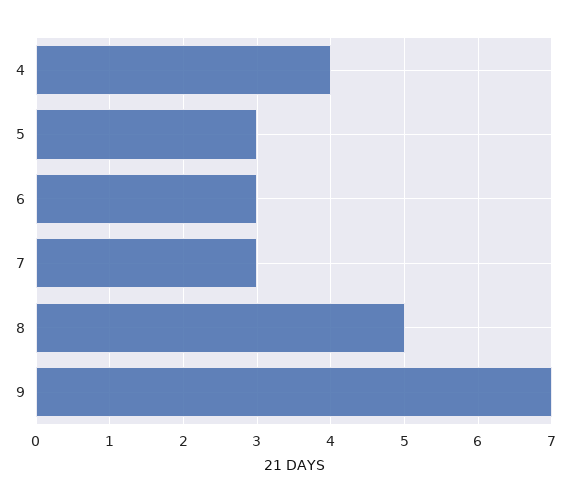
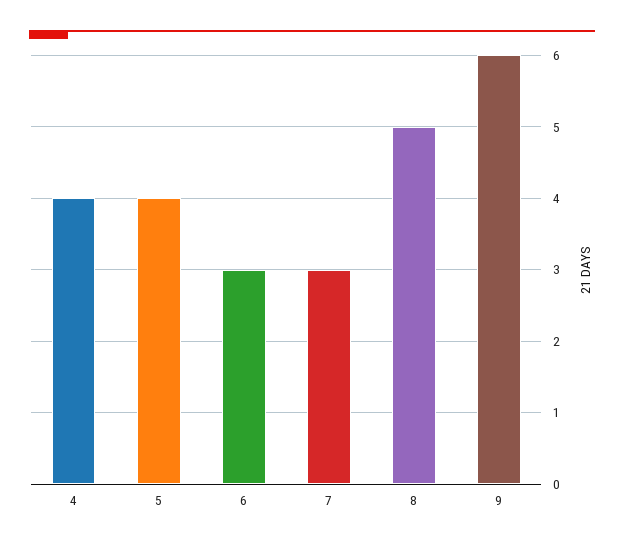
5: 3 -> 4
9: 7 -> 6

